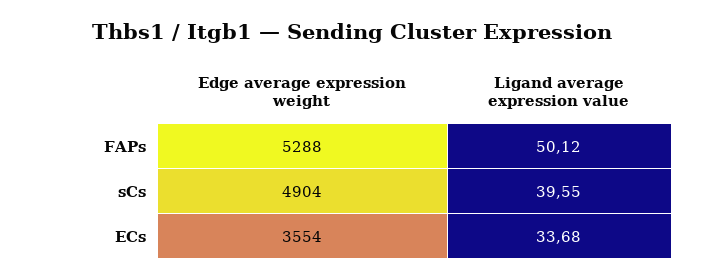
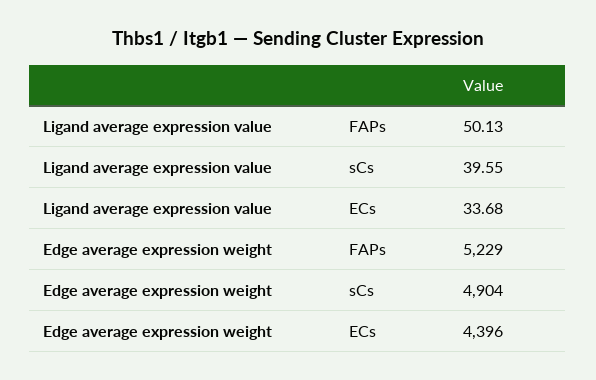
Edge average expression weight, FAPs: 5288 -> 5229
Ligand average expression value, FAPs: 50.12 -> 50.13
Edge average expression weight, ECs: 3554 -> 4396

